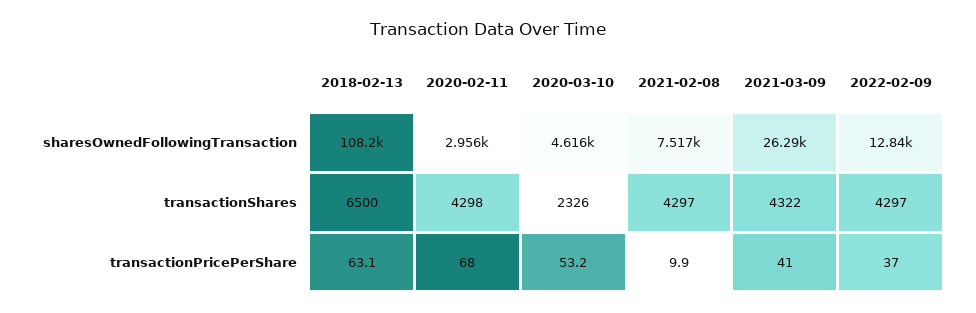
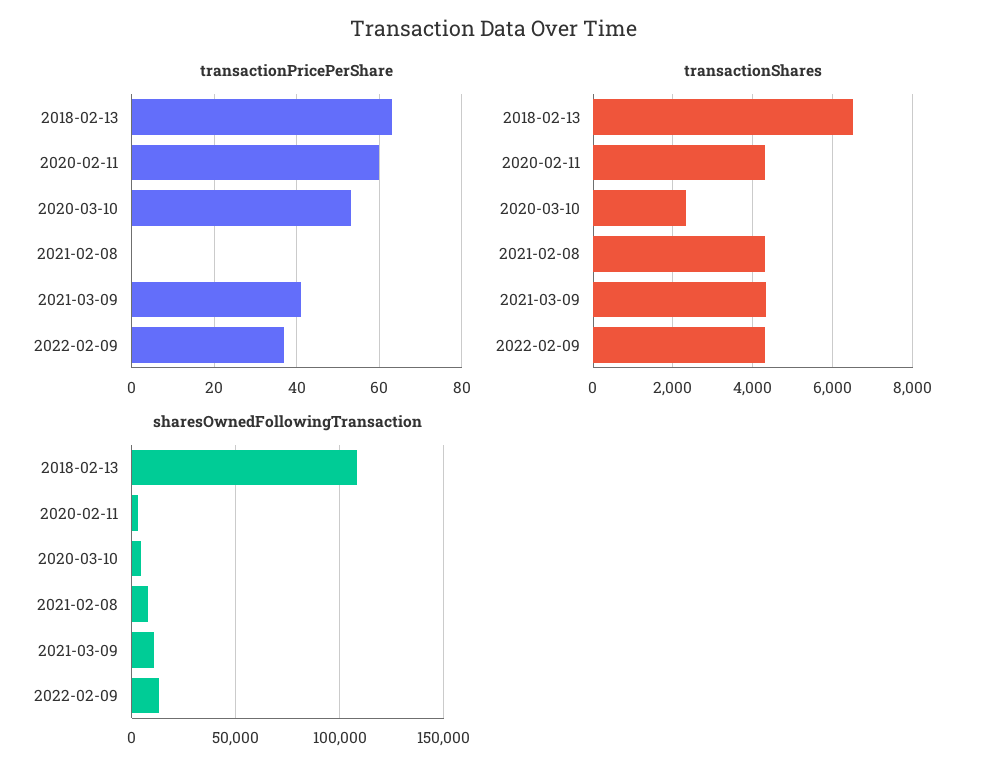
sharesOwnedFollowingTransaction, 2021-03-09: 26290 -> 10000
transactionPricePerShare, 2020-02-11: 68 -> 60
transactionPricePerShare, 2021-02-08: 9.9 -> 0

